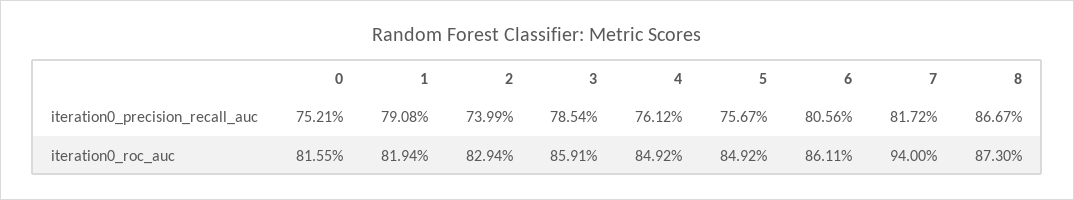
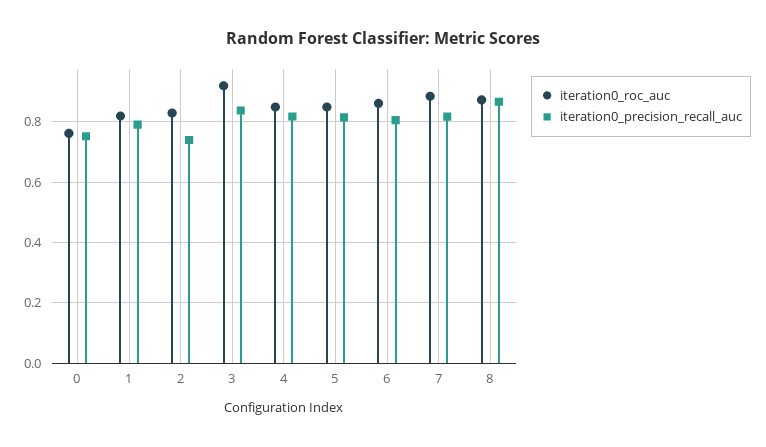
iteration0_precision_recall_auc, 3: 0.7854 -> 0.84
iteration0_precision_recall_auc, 4: 0.7612 -> 0.82
iteration0_precision_recall_auc, 5: 0.7567 -> 0.82
iteration0_roc_auc, 0: 0.8155 -> 0.76
iteration0_roc_auc, 3: 0.8591 -> 0.92
iteration0_roc_auc, 7: 0.94 -> 0.88

